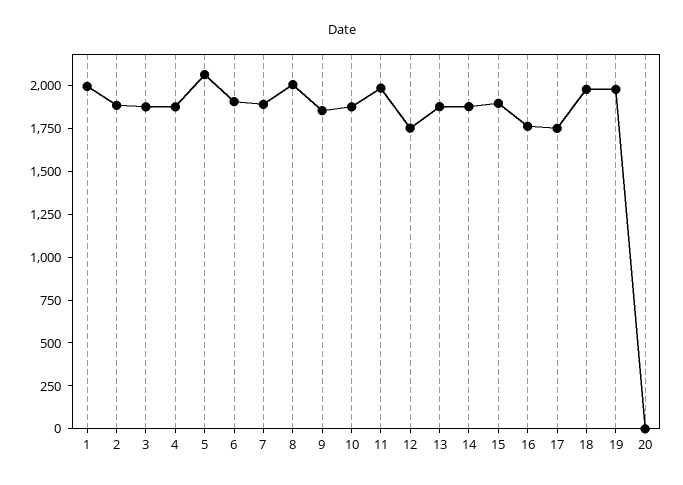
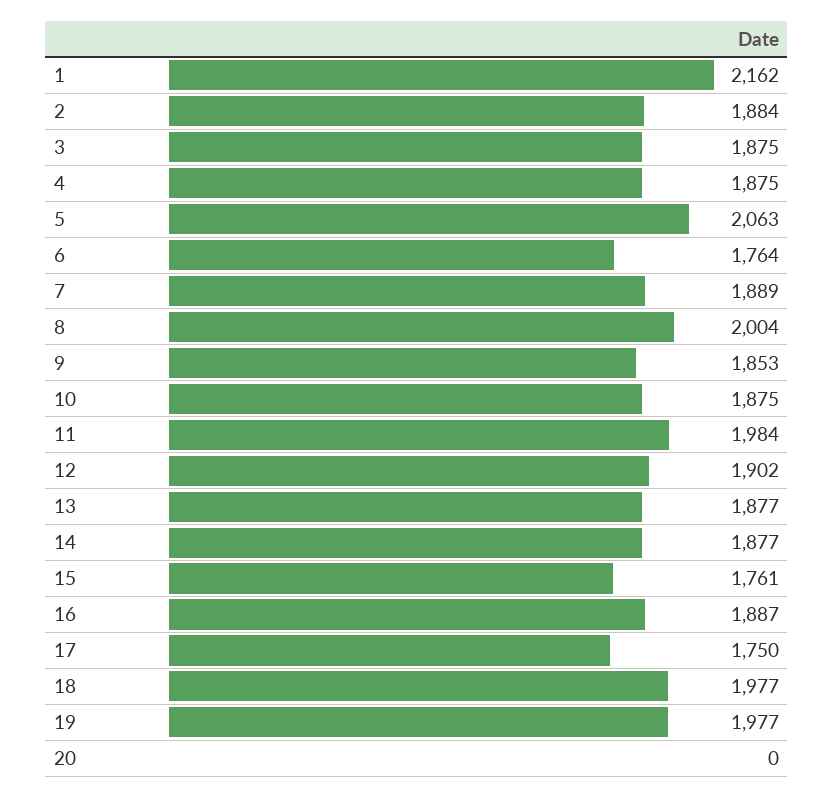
1: 2000 -> 2162
6: 1900 -> 1764
12: 1750 -> 1902
15: 1900 -> 1761
16: 1750 -> 1887

